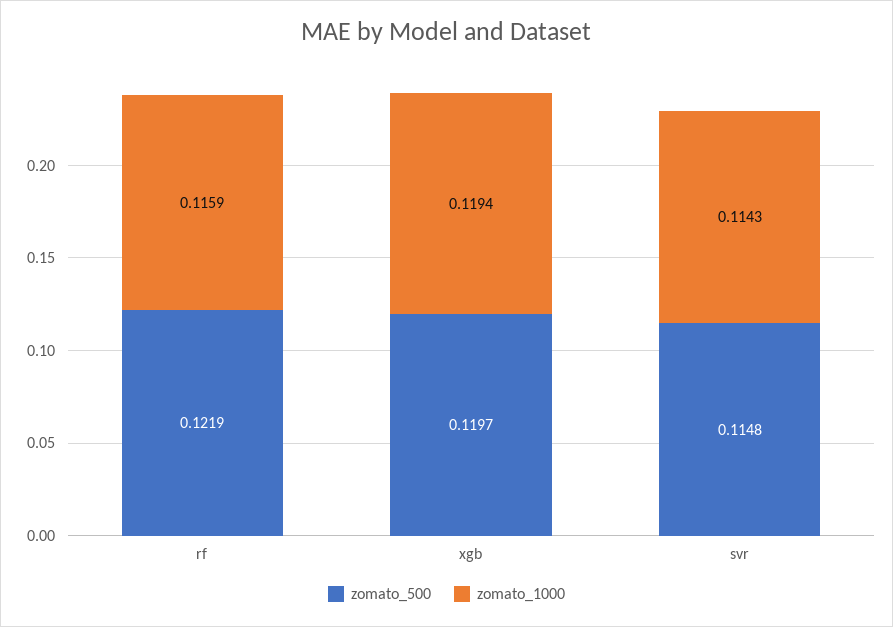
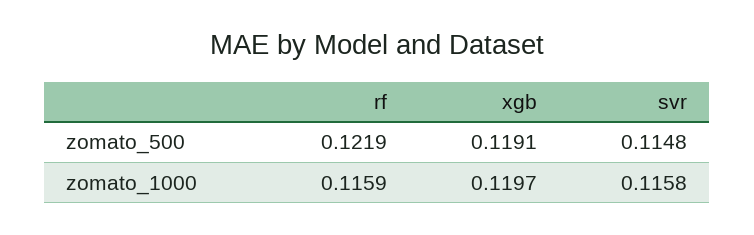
zomato_500, xgb: 0.1197 -> 0.1191
zomato_1000, xgb: 0.1194 -> 0.1197
zomato_1000, svr: 0.1143 -> 0.1158

